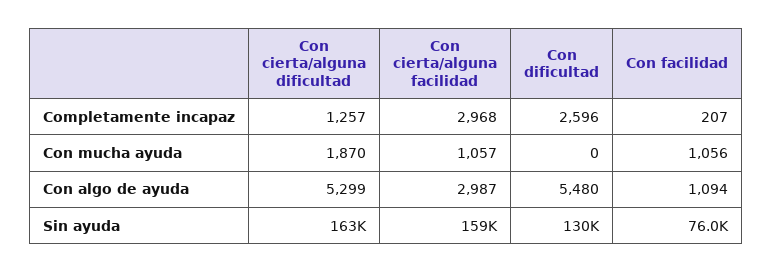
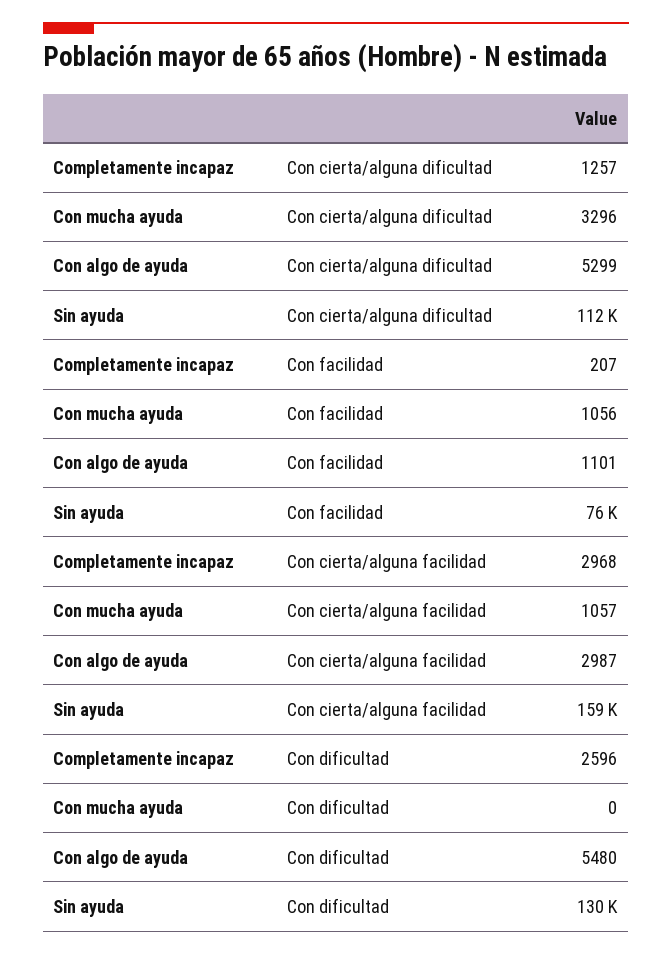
Con cierta/alguna dificultad, Con mucha ayuda: 1870 -> 3296
Con facilidad, Con algo de ayuda: 1094 -> 1101
Con cierta/alguna dificultad, Sin ayuda: 163000 -> 112000

